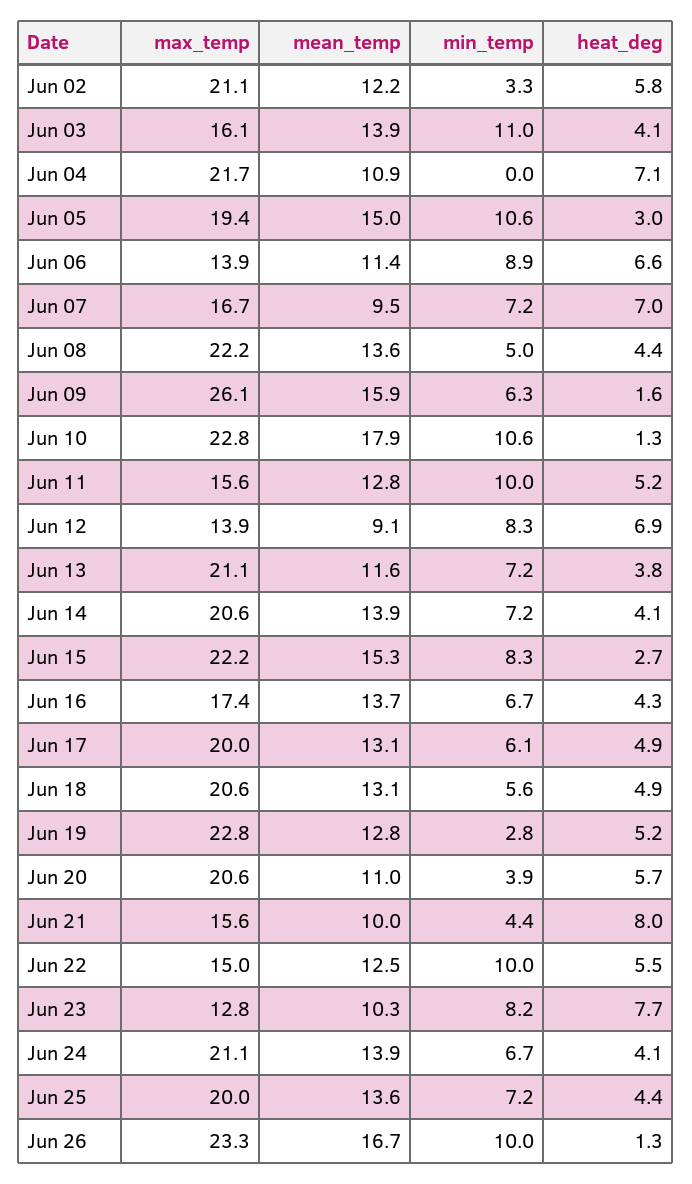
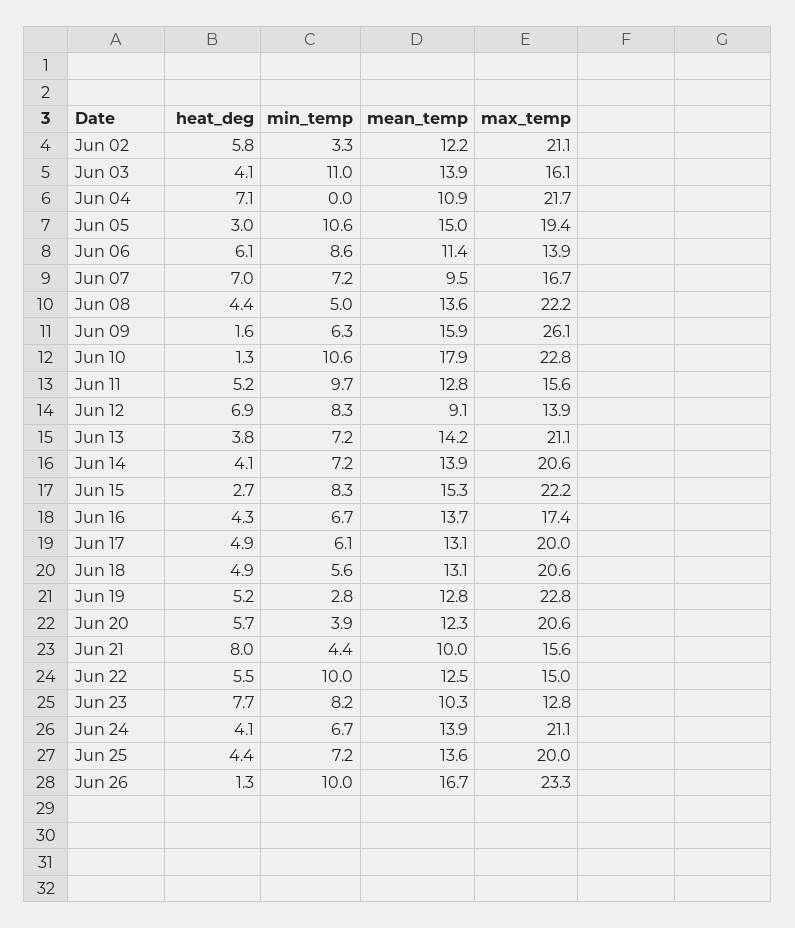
min_temp, Jun 06: 8.9 -> 8.6
heat_deg, Jun 06: 6.6 -> 6.1
min_temp, Jun 11: 10 -> 9.7
mean_temp, Jun 13: 11.6 -> 14.2
mean_temp, Jun 20: 11 -> 12.3

